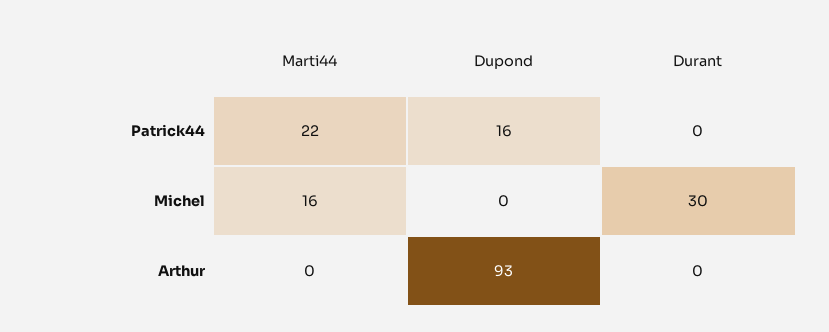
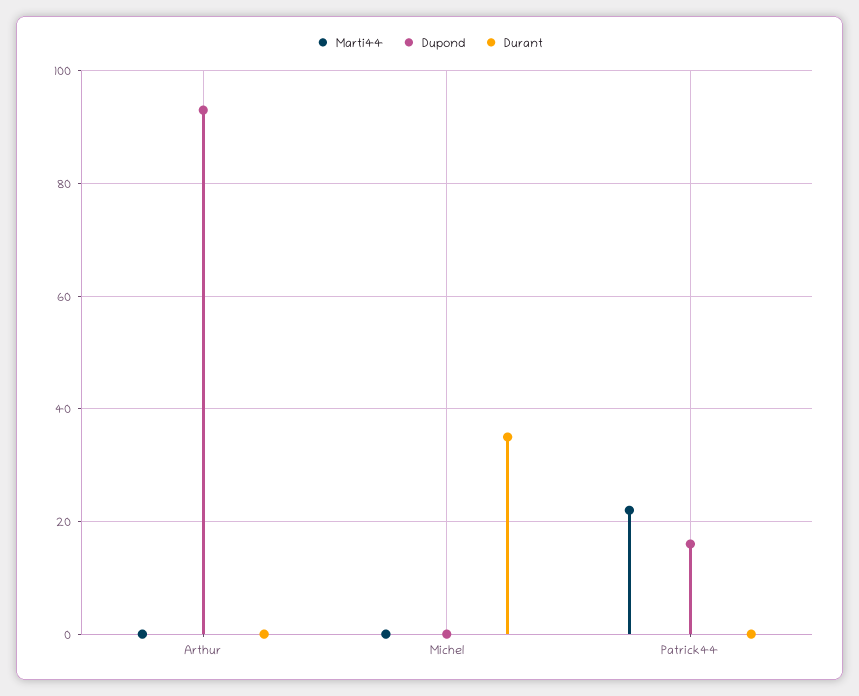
Marti44, Michel: 16 -> 0
Durant, Michel: 30 -> 35

